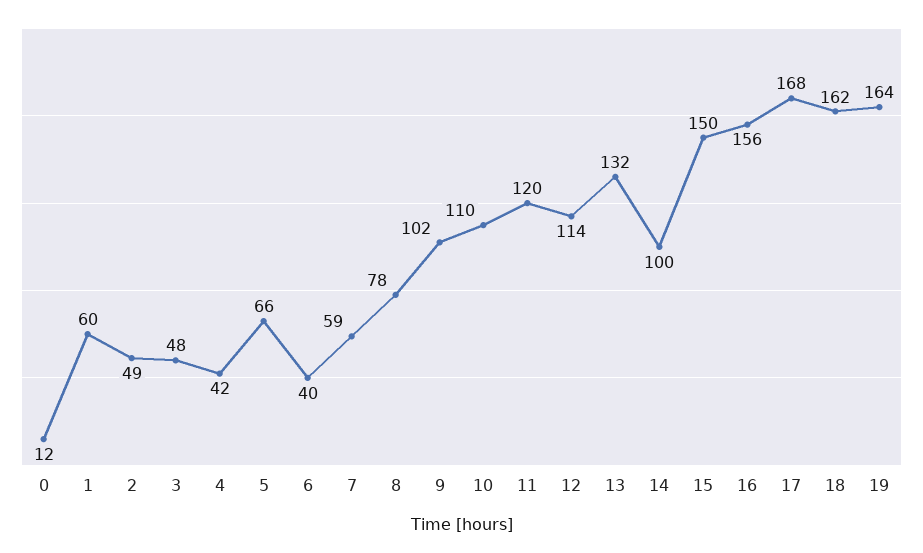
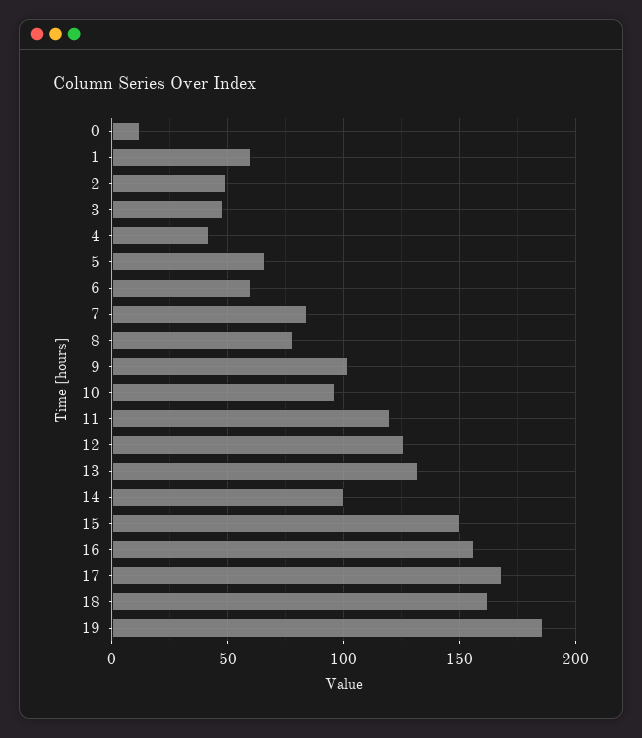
6: 40 -> 60
7: 59 -> 85
10: 110 -> 95
12: 114 -> 125
19: 164 -> 185

